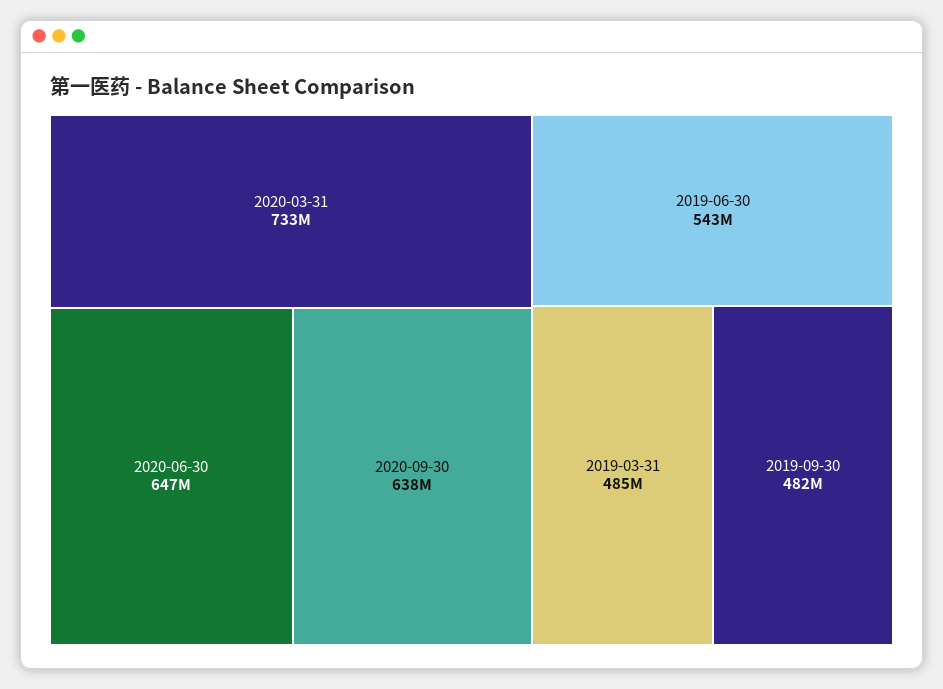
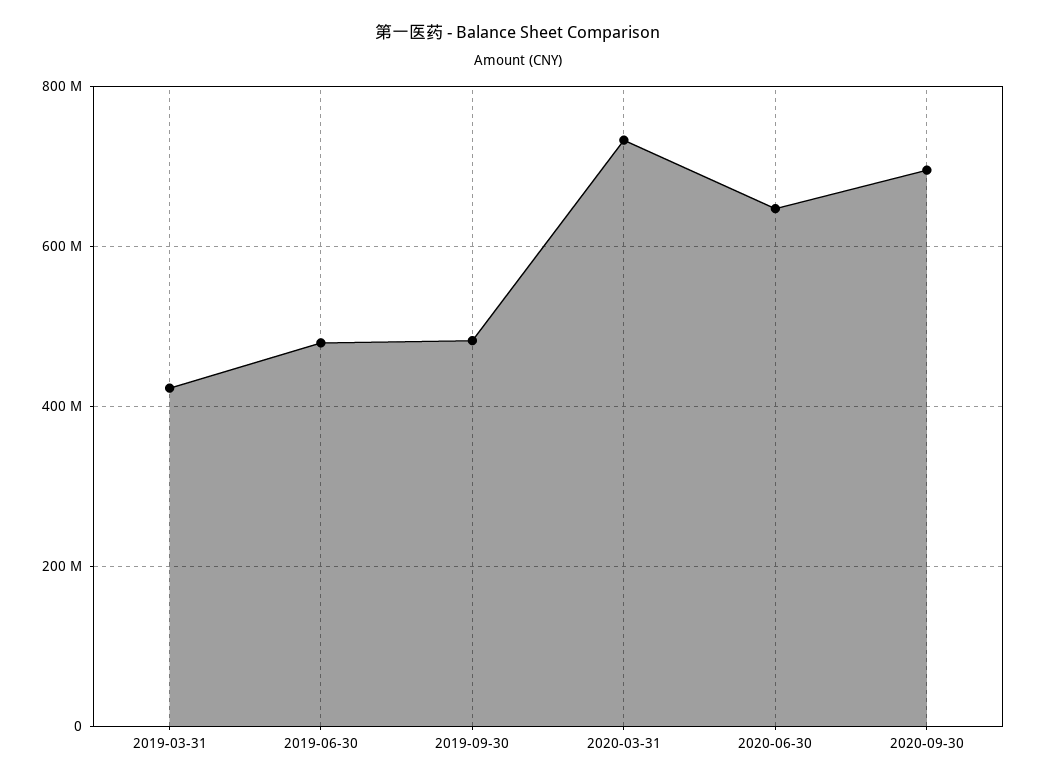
2020-09-30: 638000000 -> 700000000
2019-06-30: 543000000 -> 480000000
2019-03-31: 485000000 -> 420000000

